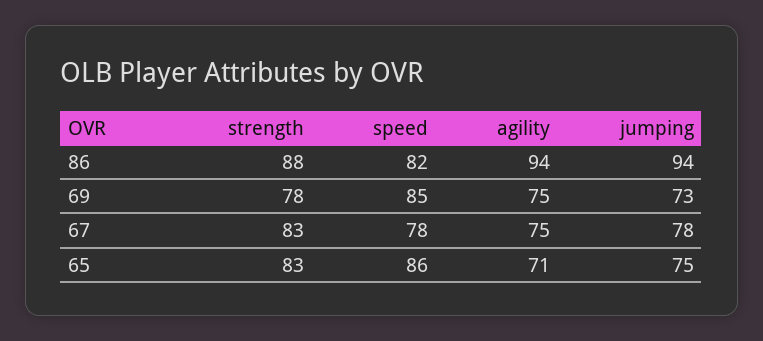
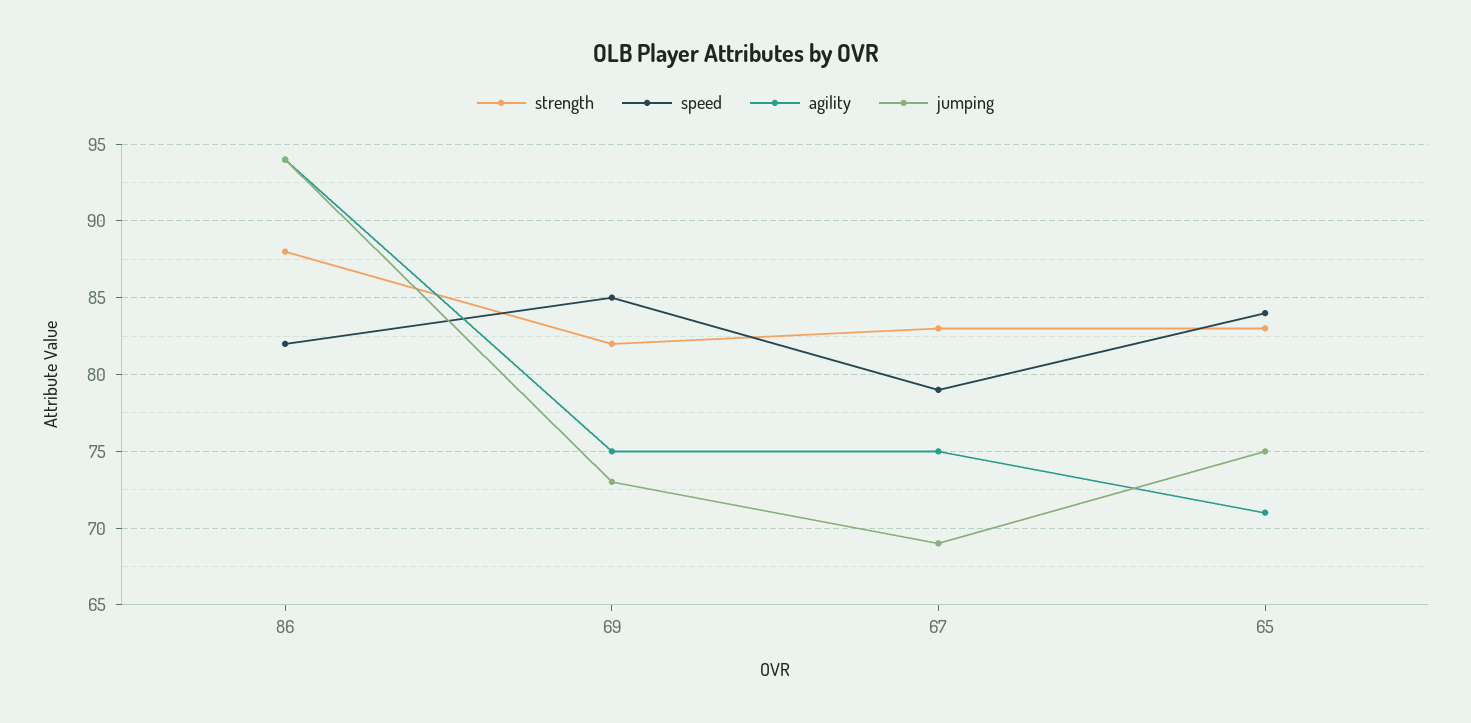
strength, 69: 78 -> 82
speed, 67: 78 -> 79
jumping, 67: 78 -> 69
speed, 65: 86 -> 84

